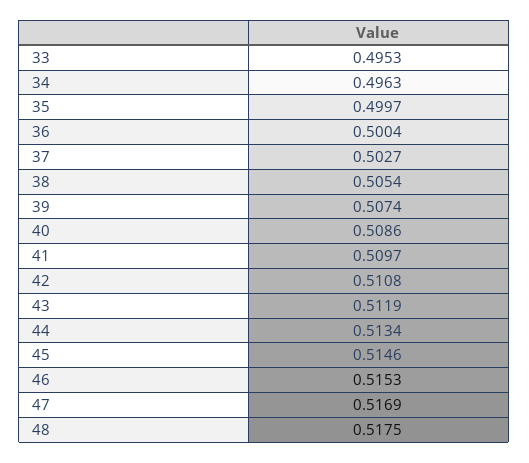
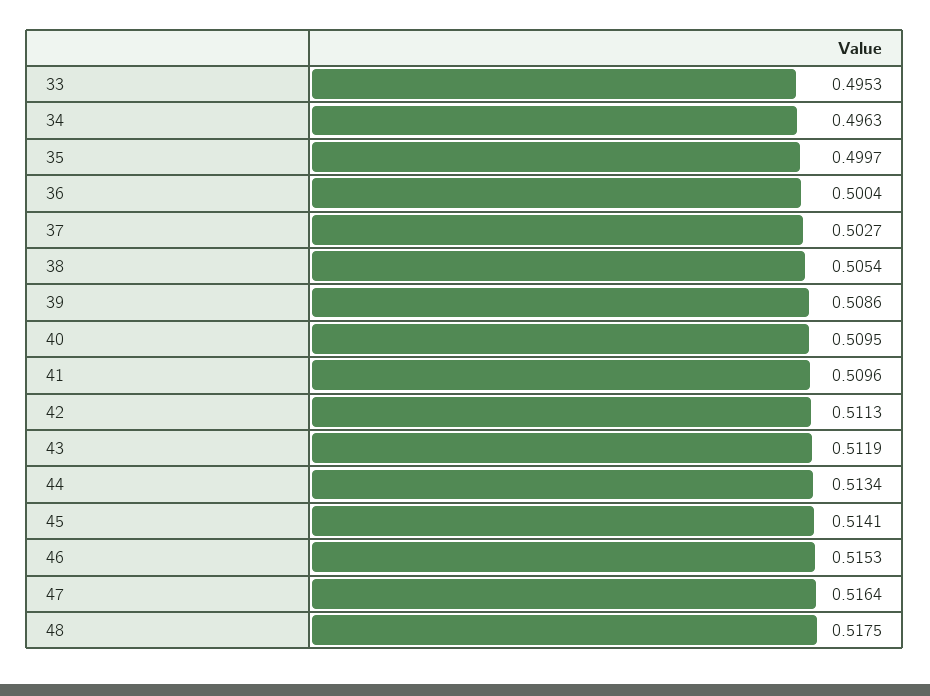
39: 0.5074 -> 0.5086
40: 0.5086 -> 0.5095
41: 0.5097 -> 0.5096
42: 0.5108 -> 0.5113
45: 0.5146 -> 0.5141
47: 0.5169 -> 0.5164

